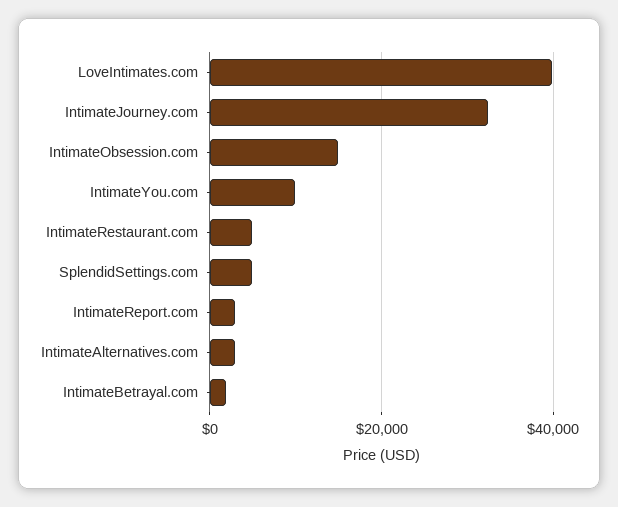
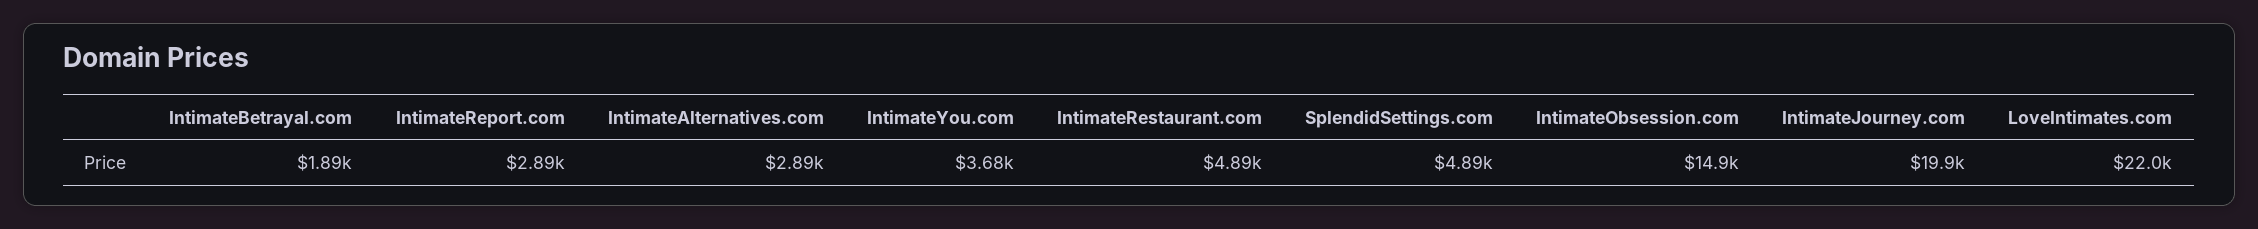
LoveIntimates.com: 40000 -> 22000
IntimateJourney.com: 32000 -> 19900
IntimateYou.com: 10000 -> 3680

